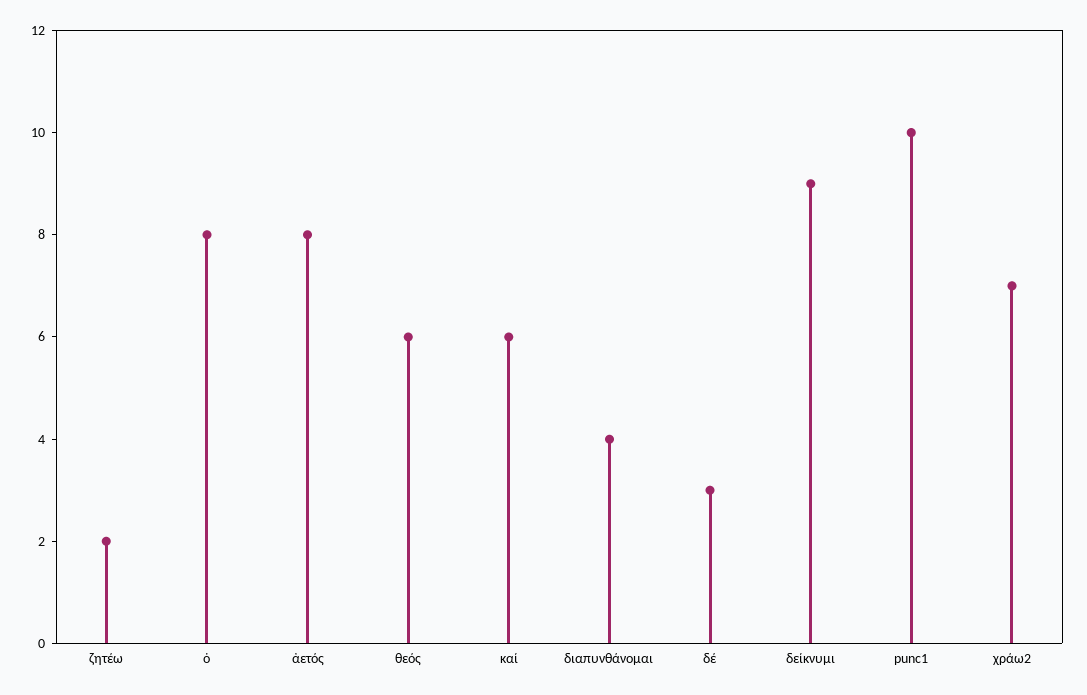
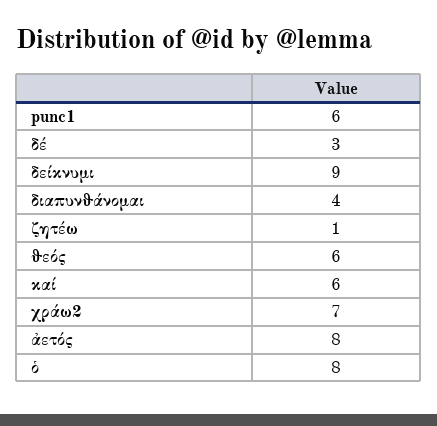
ζητέω: 2 -> 1
punc1: 10 -> 6

